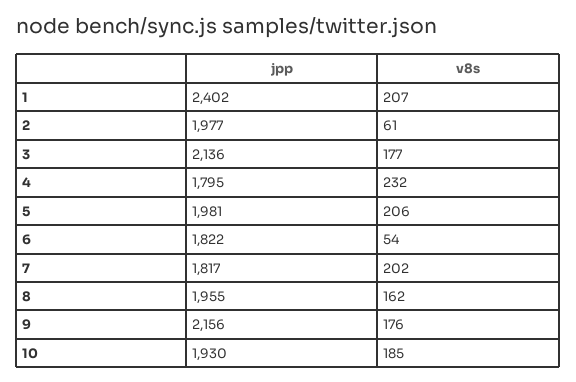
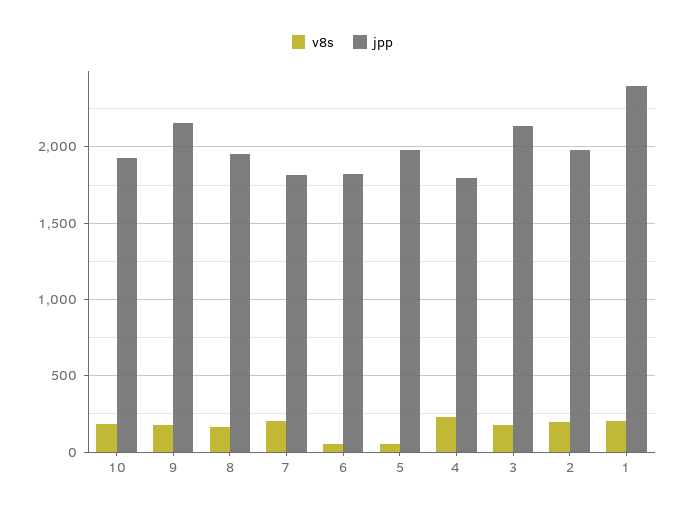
v8s, 2: 61 -> 200
v8s, 5: 206 -> 50

